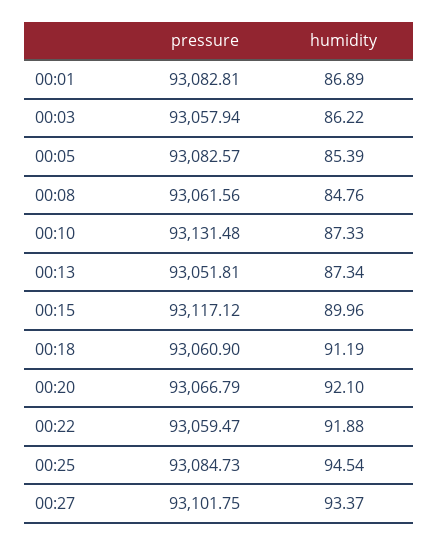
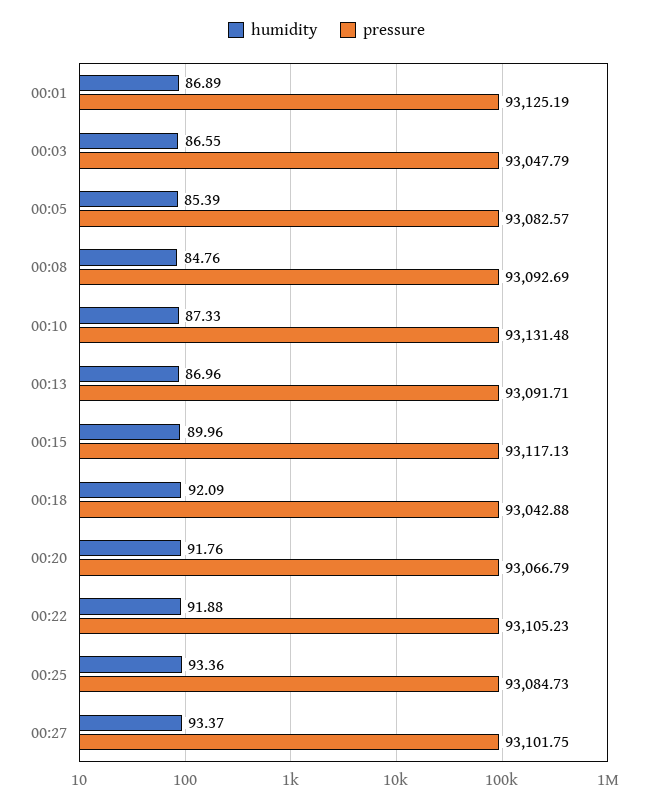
pressure, 00:01: 93082.81 -> 93125.19
pressure, 00:03: 93057.94 -> 93047.79
humidity, 00:03: 86.22 -> 86.55
pressure, 00:08: 93061.56 -> 93092.69
pressure, 00:13: 93051.81 -> 93091.71
humidity, 00:13: 87.34 -> 86.96
pressure, 00:15: 93117.12 -> 93117.13
pressure, 00:18: 93060.9 -> 93042.88
humidity, 00:18: 91.19 -> 92.09
humidity, 00:20: 92.1 -> 91.76
pressure, 00:22: 93059.47 -> 93105.23
humidity, 00:25: 94.54 -> 93.36

